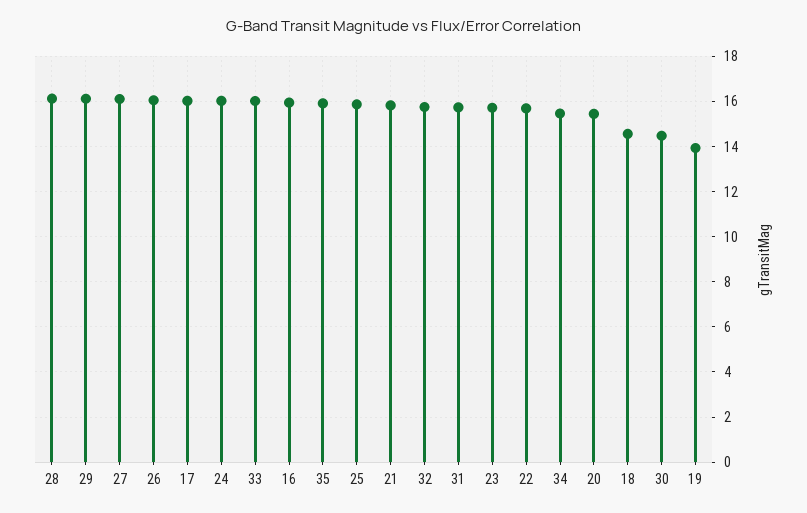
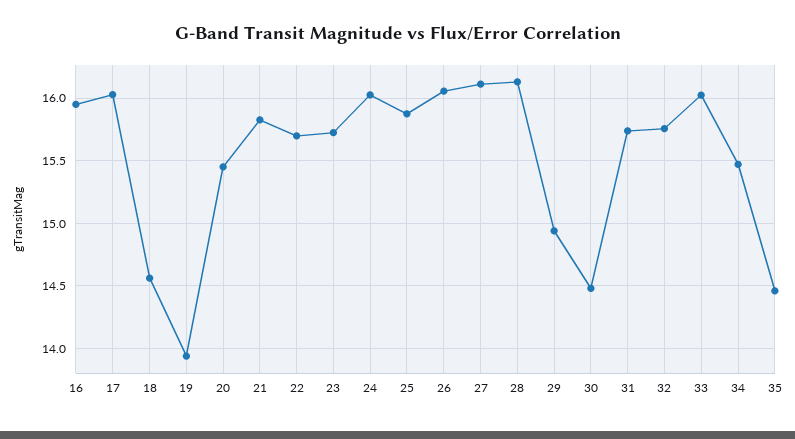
29: 16 -> 14.95
35: 16 -> 14.45

